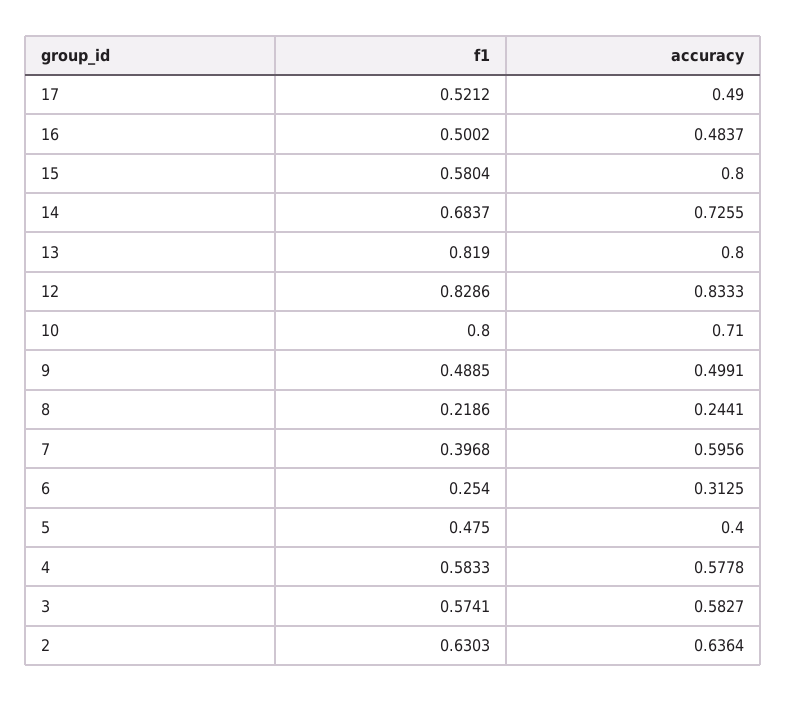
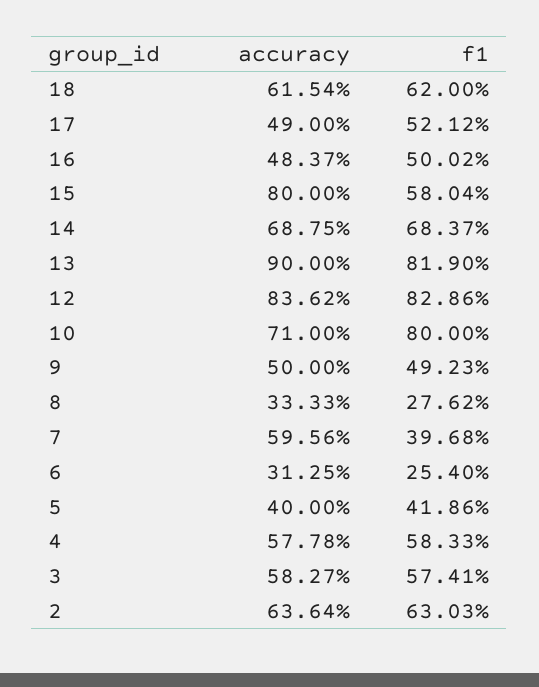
accuracy, 14: 0.7255 -> 0.6875
accuracy, 13: 0.8 -> 0.9
accuracy, 12: 0.8333 -> 0.8362
f1, 9: 0.4885 -> 0.4923
accuracy, 9: 0.4991 -> 0.5
f1, 8: 0.2186 -> 0.2762
accuracy, 8: 0.2441 -> 0.3333
f1, 5: 0.475 -> 0.4186
accuracy, 18: none -> 0.6154
f1, 18: none -> 0.62

